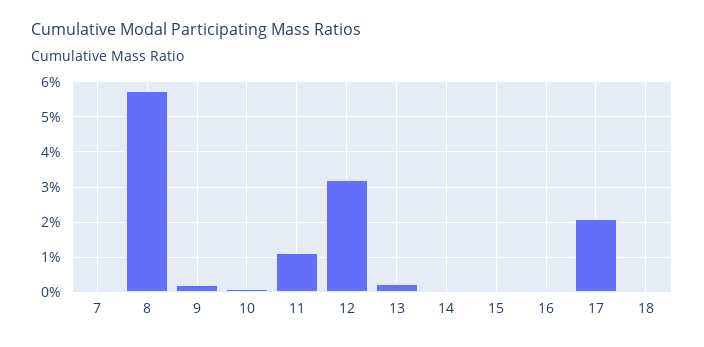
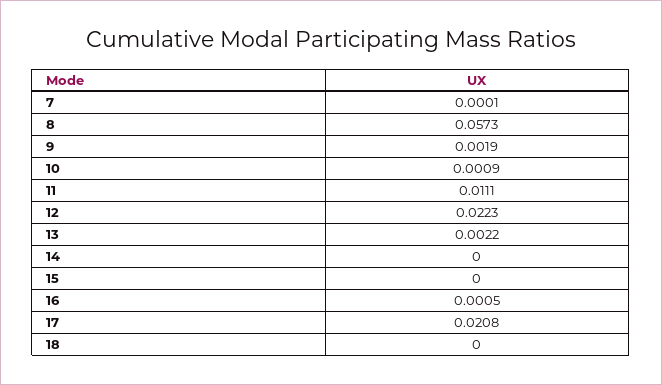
12: 0.032 -> 0.0223

